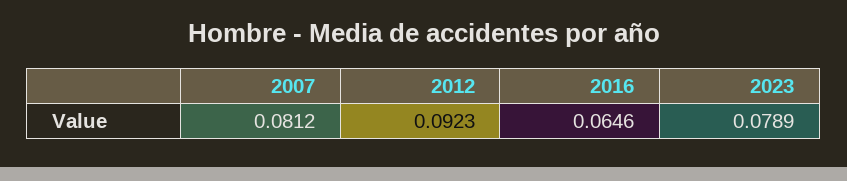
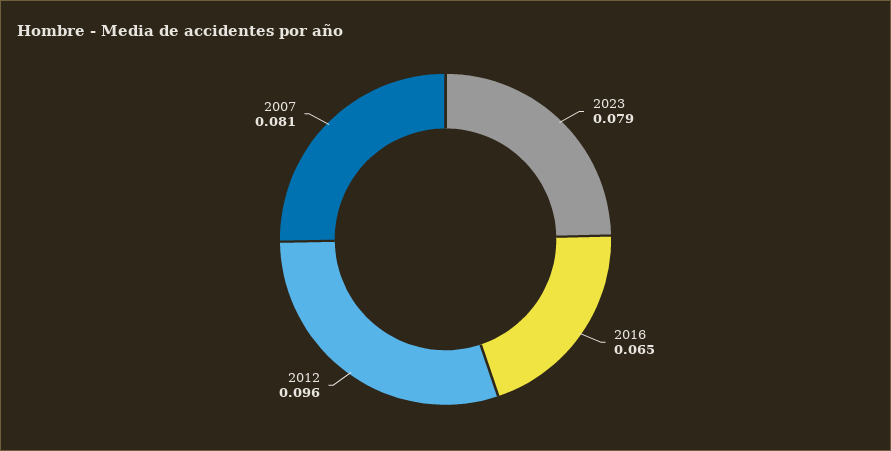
2012: 0.0923 -> 0.096

